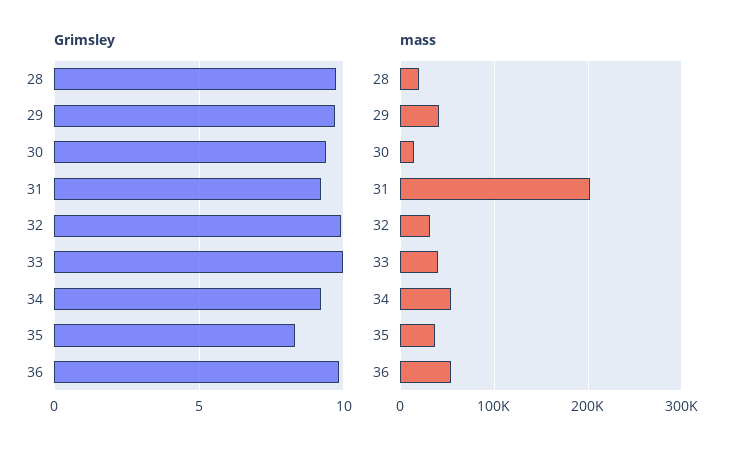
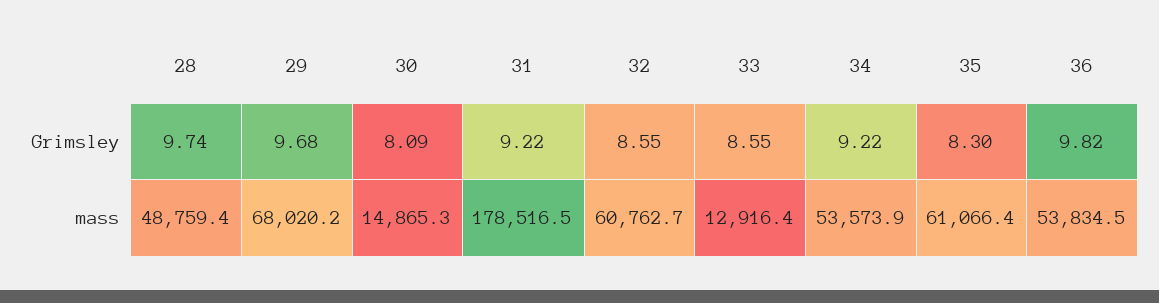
Grimsley, 30: 9.5 -> 8.09
Grimsley, 32: 10 -> 8.55
Grimsley, 33: 10 -> 8.55
mass, 28: 20000 -> 48759.4
mass, 29: 40000 -> 68020.2
mass, 31: 200000 -> 178516.5
mass, 32: 30000 -> 60762.7
mass, 33: 40000 -> 12916.4
mass, 35: 40000 -> 61066.4

